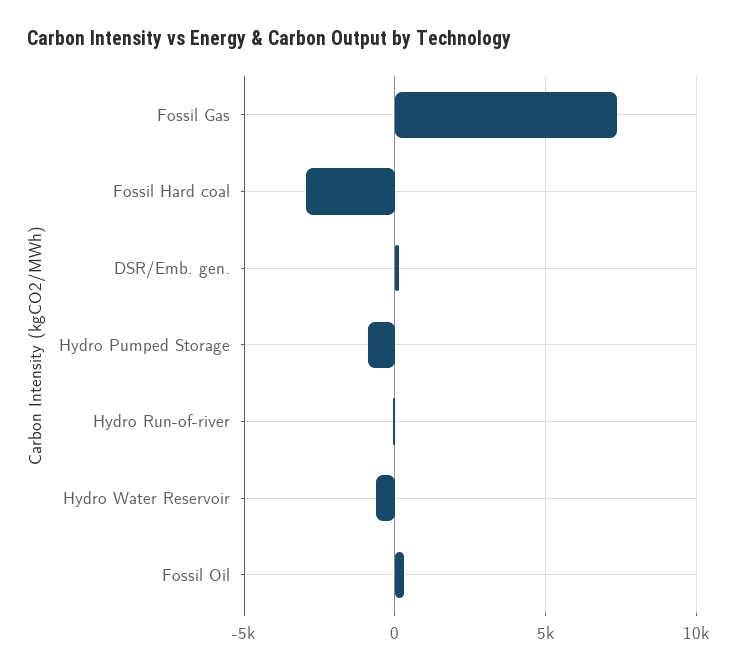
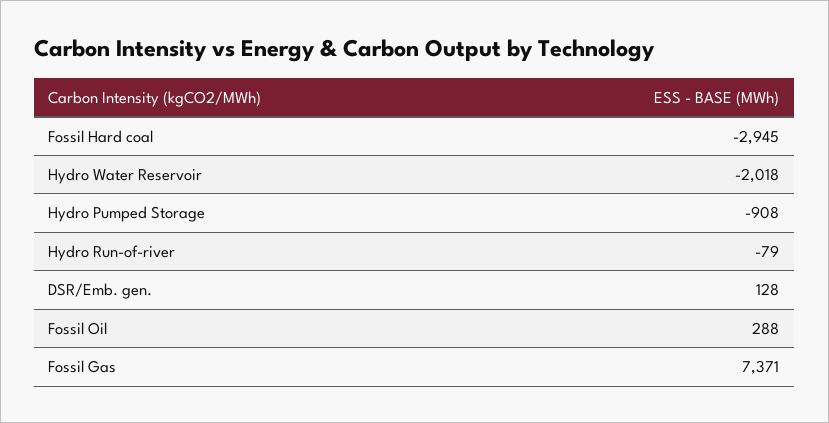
Hydro Water Reservoir: -500 -> -2018

